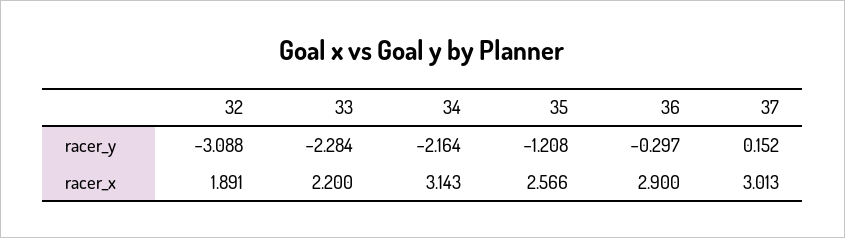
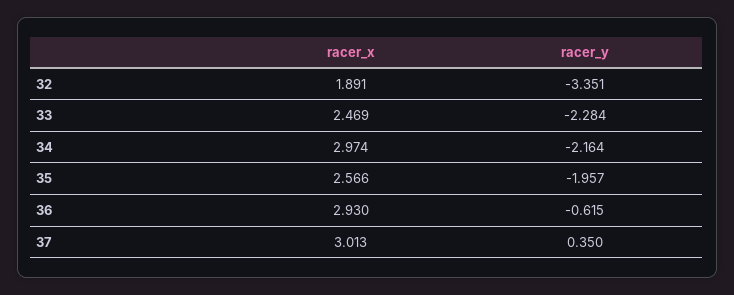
32, racer_y: -3.088 -> -3.351
35, racer_y: -1.208 -> -1.957
36, racer_y: -0.297 -> -0.615
37, racer_y: 0.152 -> 0.35
33, racer_x: 2.2 -> 2.469
34, racer_x: 3.143 -> 2.974
36, racer_x: 2.9 -> 2.93

